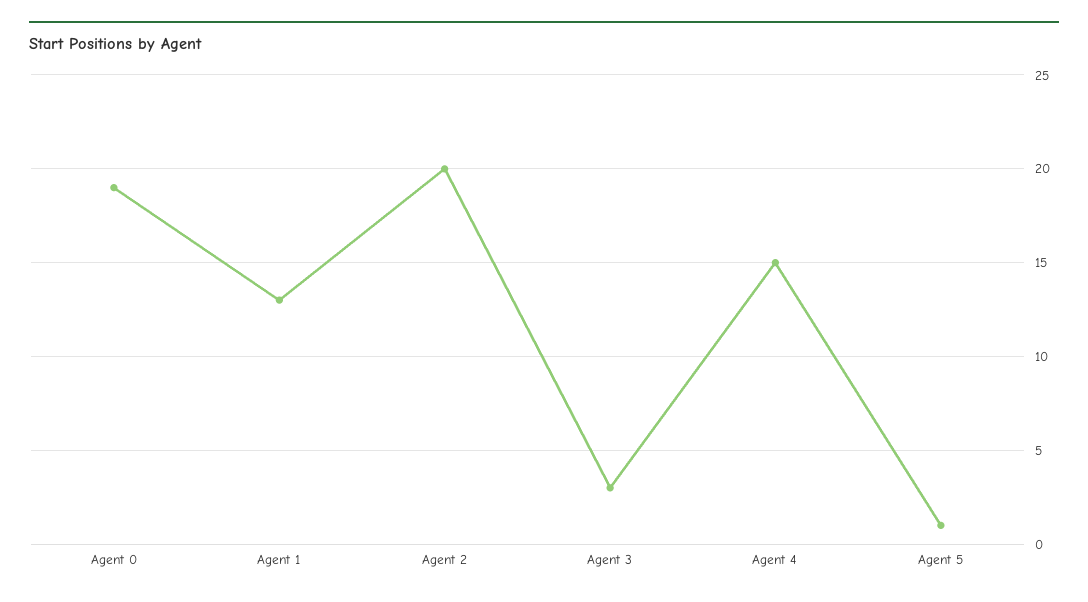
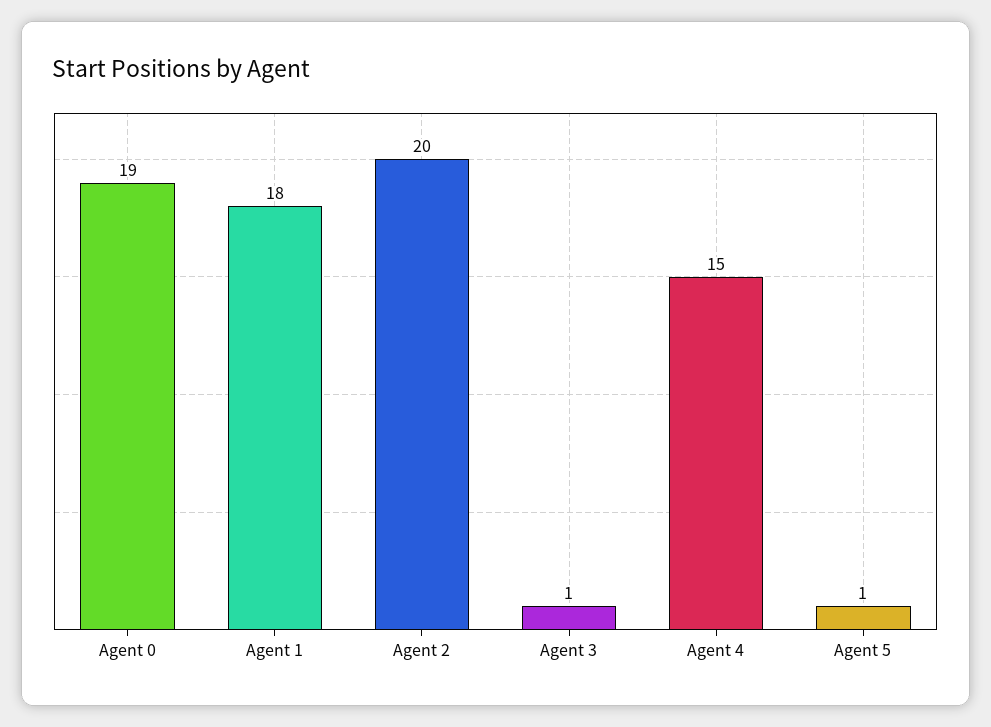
Agent 1: 13 -> 18
Agent 3: 3 -> 1

